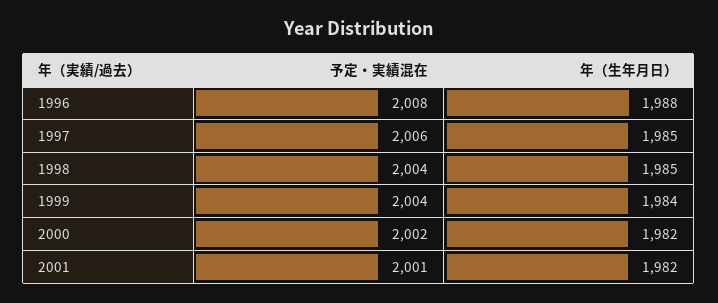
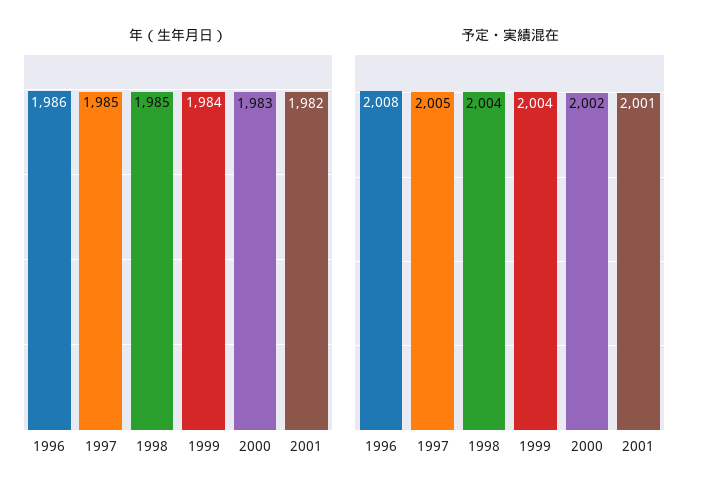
年（生年月日）, 1996: 1988 -> 1986
予定・実績混在, 1997: 2006 -> 2005
年（生年月日）, 2000: 1982 -> 1983

